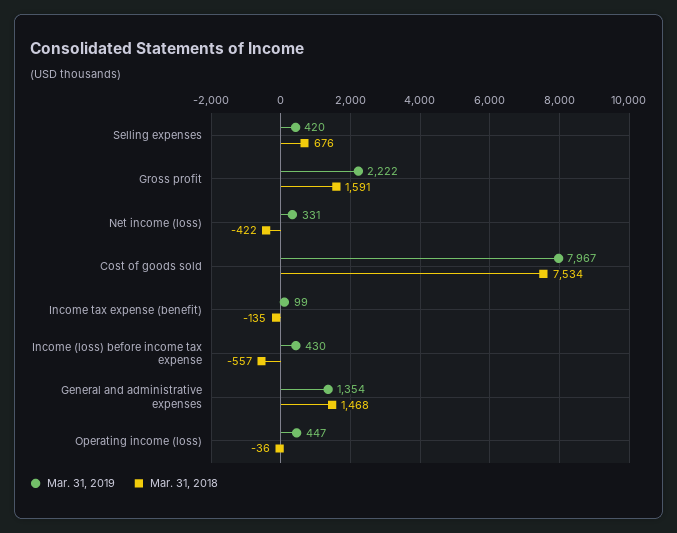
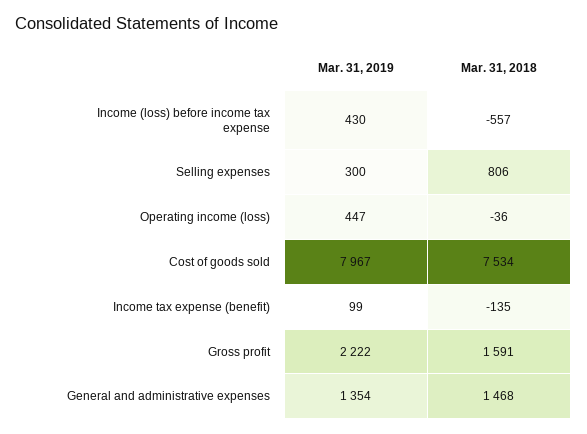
Mar. 31, 2019, Selling expenses: 420 -> 300
Mar. 31, 2018, Selling expenses: 676 -> 806
Mar. 31, 2019, Net income (loss): 331 -> none
Mar. 31, 2018, Net income (loss): -422 -> none

